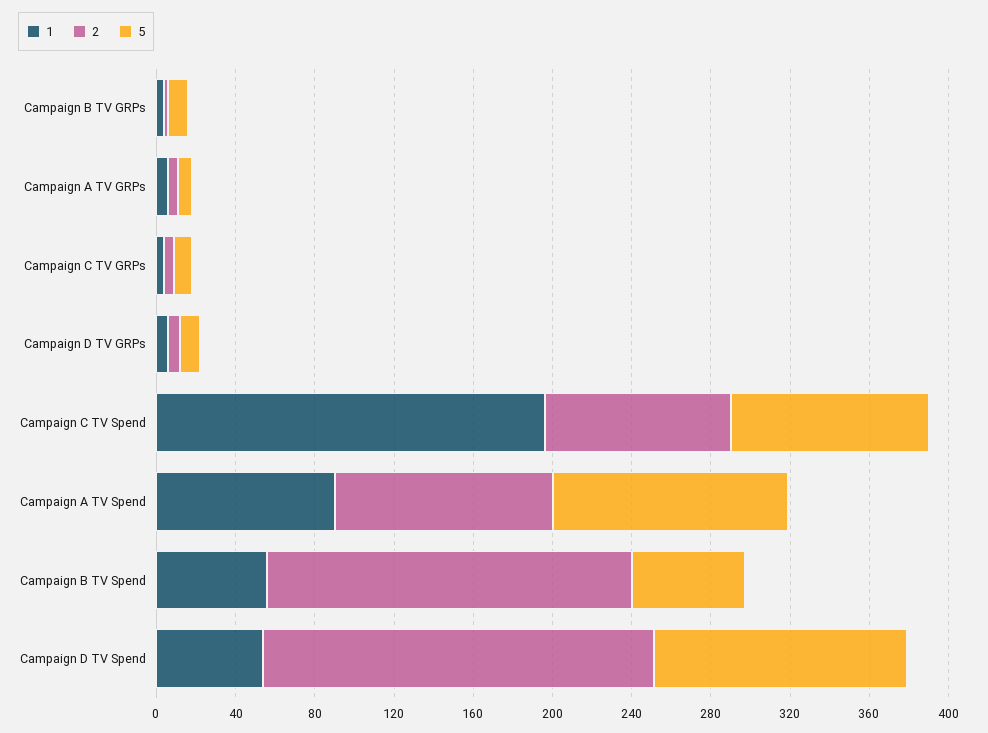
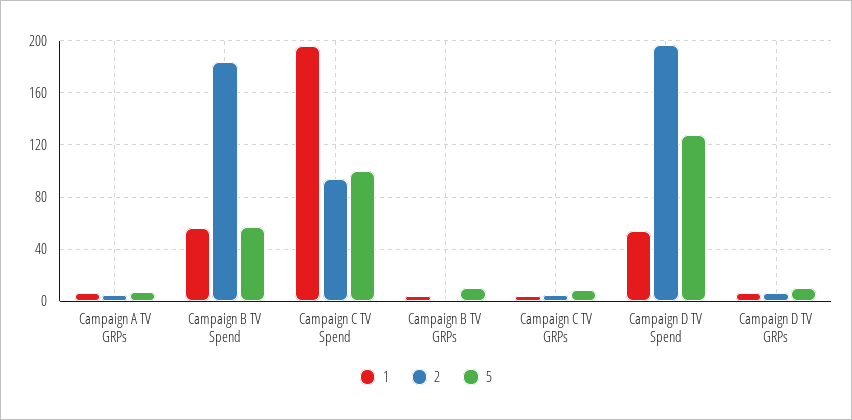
1, Campaign A TV Spend: 90 -> none
2, Campaign A TV Spend: 110 -> none
5, Campaign A TV Spend: 120 -> none

